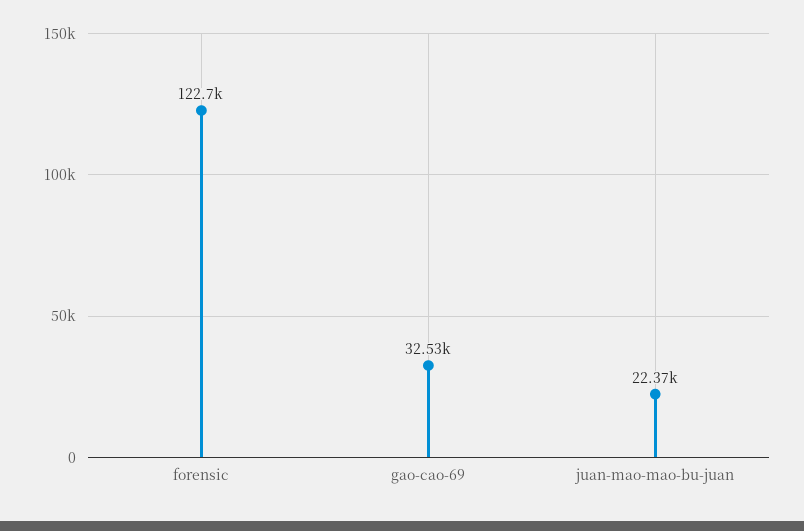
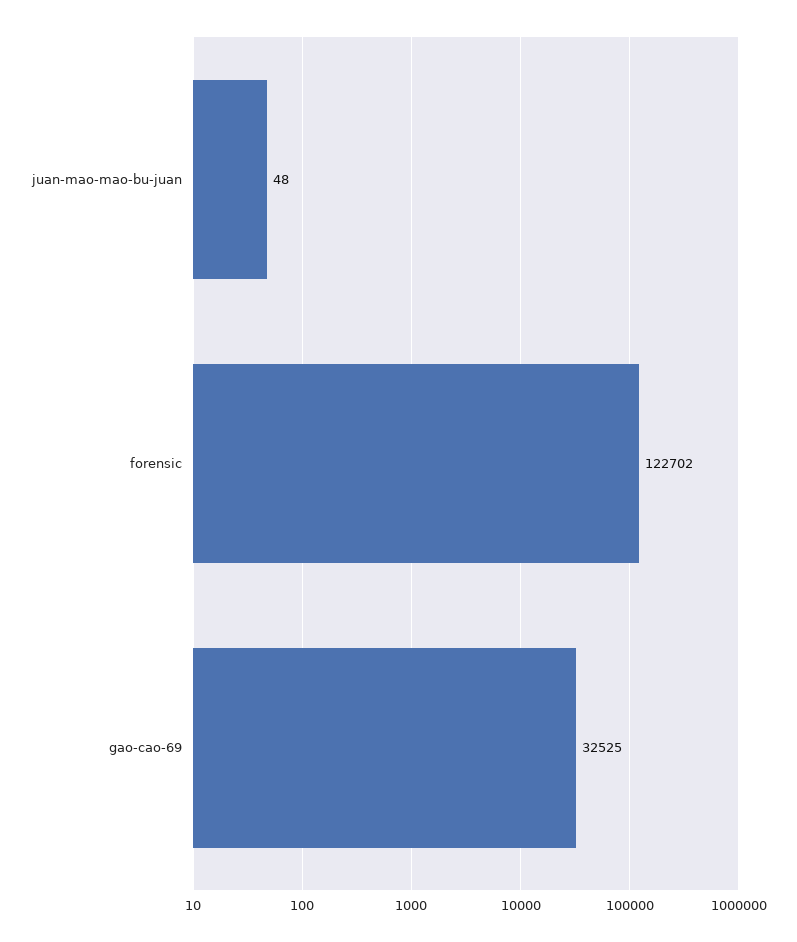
juan-mao-mao-bu-juan: 22370 -> 48

